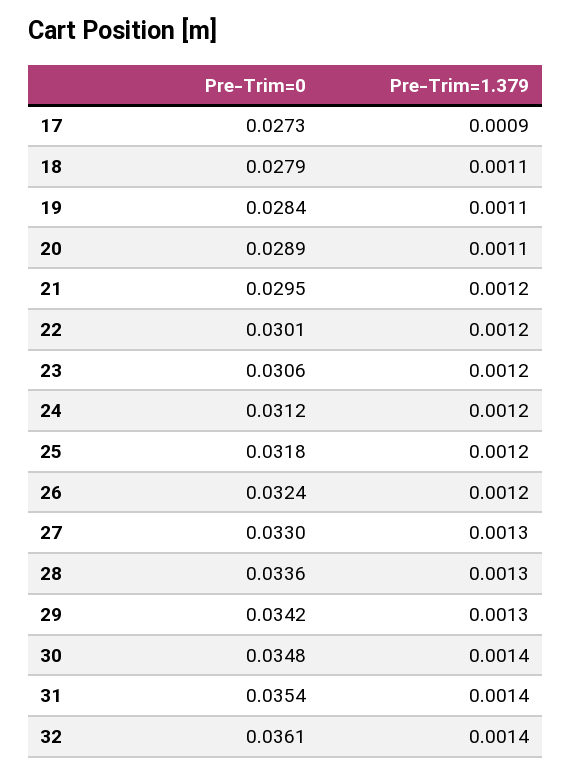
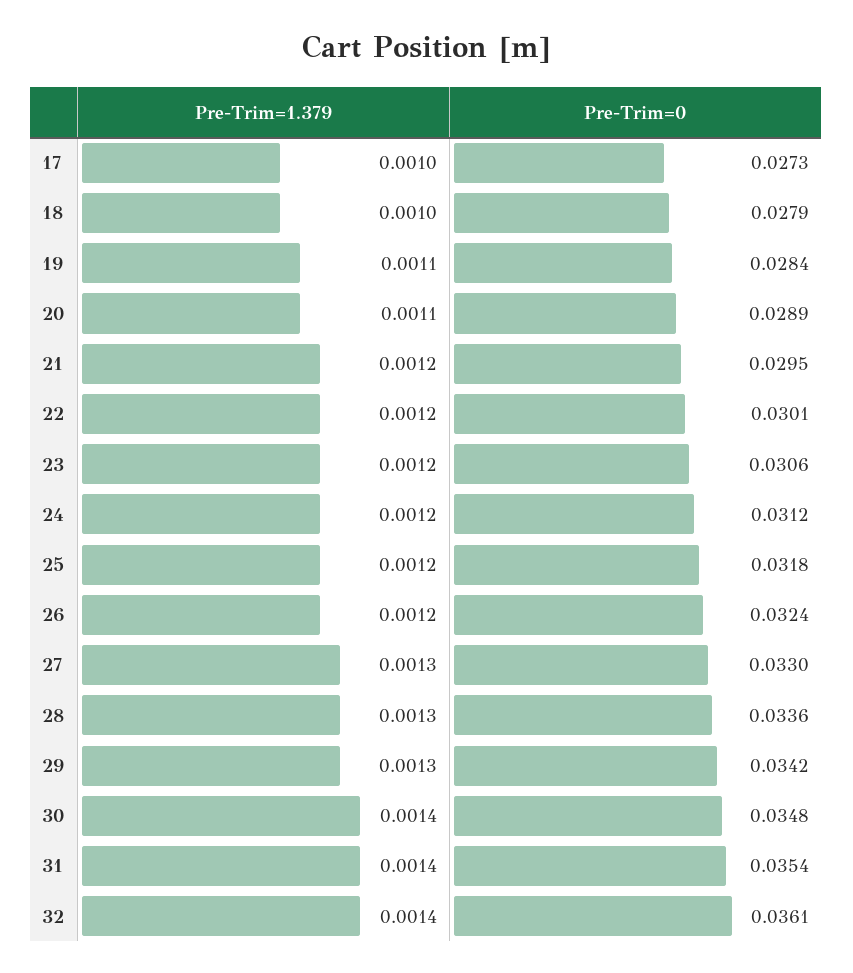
Pre-Trim=1.379, 17: 0.0009 -> 0.001
Pre-Trim=1.379, 18: 0.0011 -> 0.001

